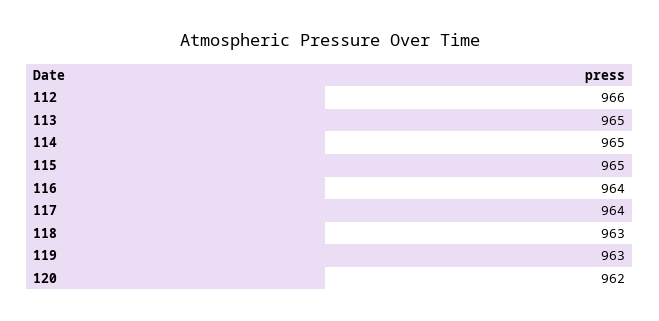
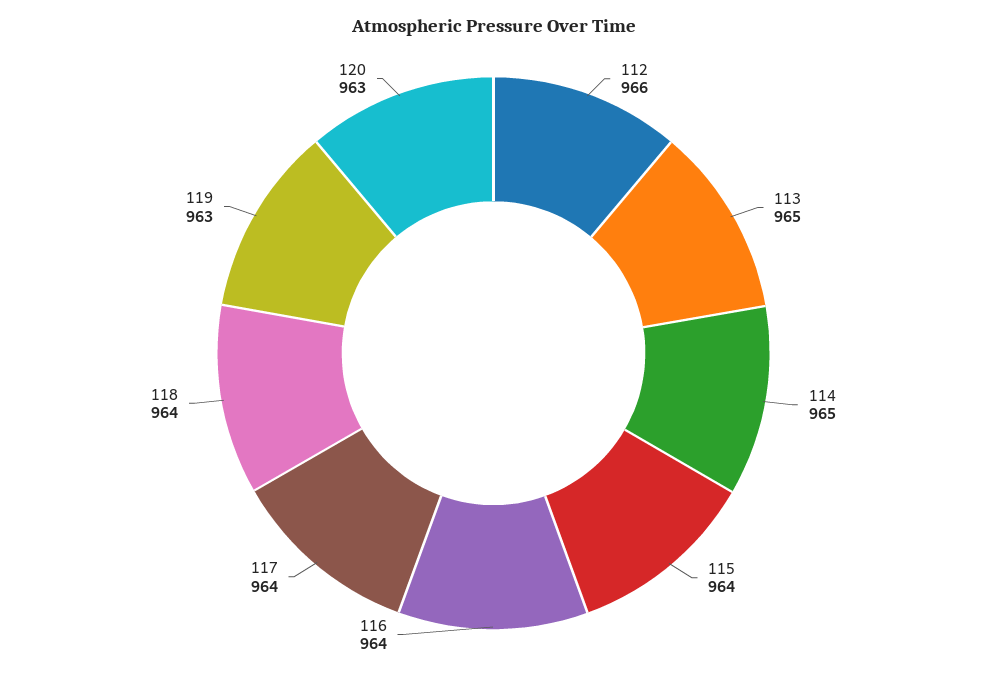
115: 965 -> 964
118: 963 -> 964
120: 962 -> 963

